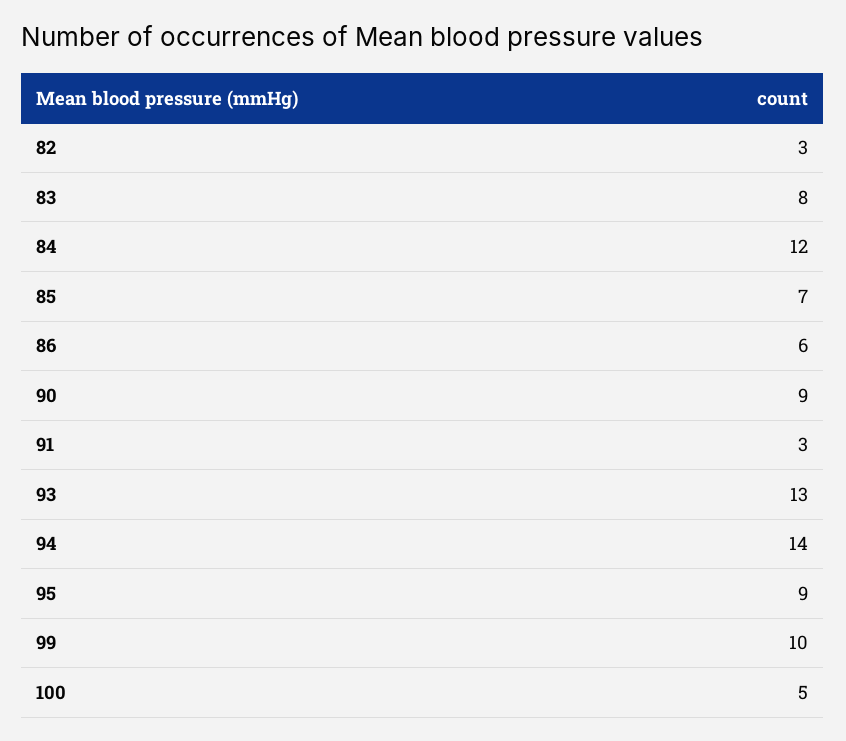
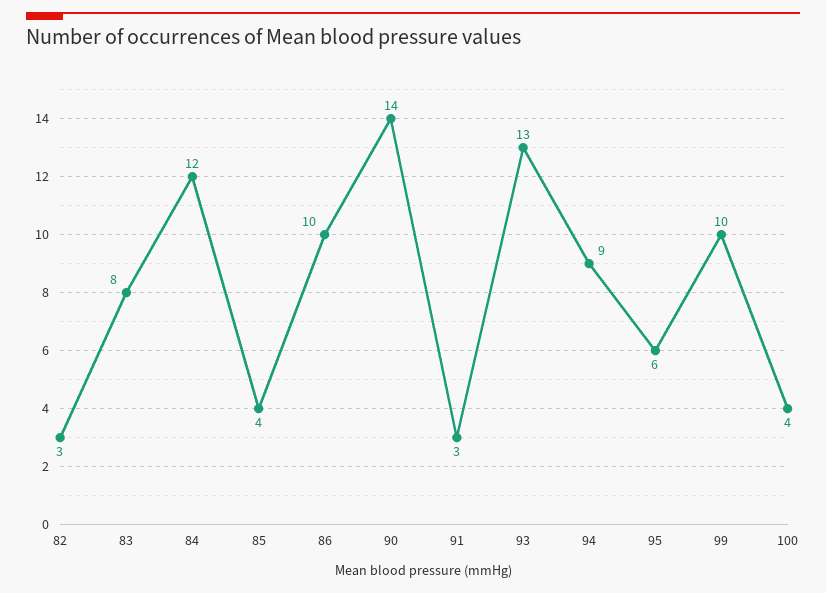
85: 7 -> 4
86: 6 -> 10
90: 9 -> 14
94: 14 -> 9
95: 9 -> 6
100: 5 -> 4

